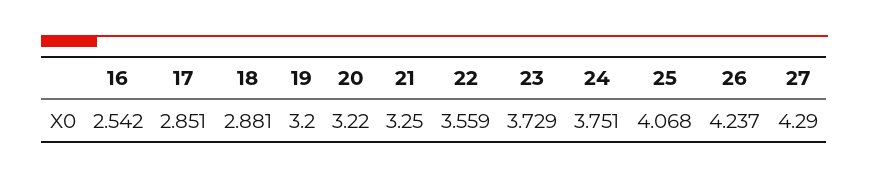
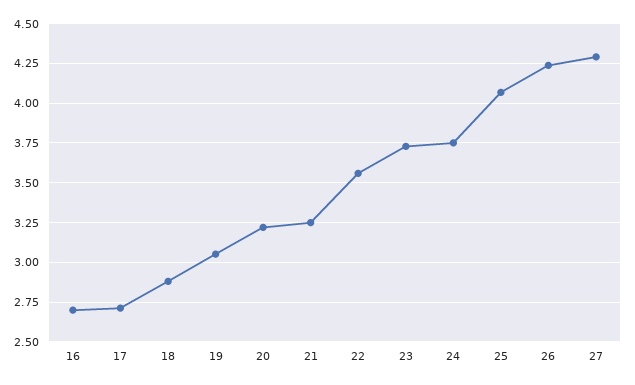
16: 2.542 -> 2.7
17: 2.851 -> 2.7
19: 3.2 -> 3.05

